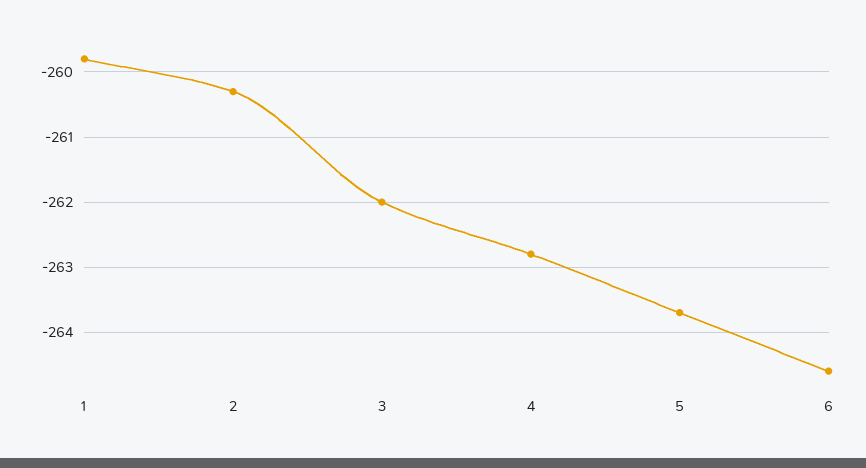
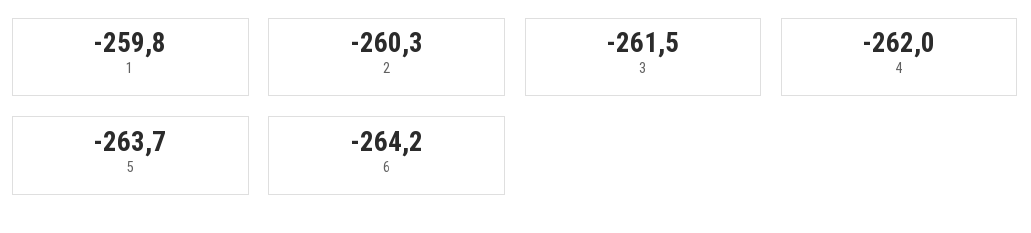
3: -262 -> -261.5
4: -262.8 -> -262
6: -264.6 -> -264.2

